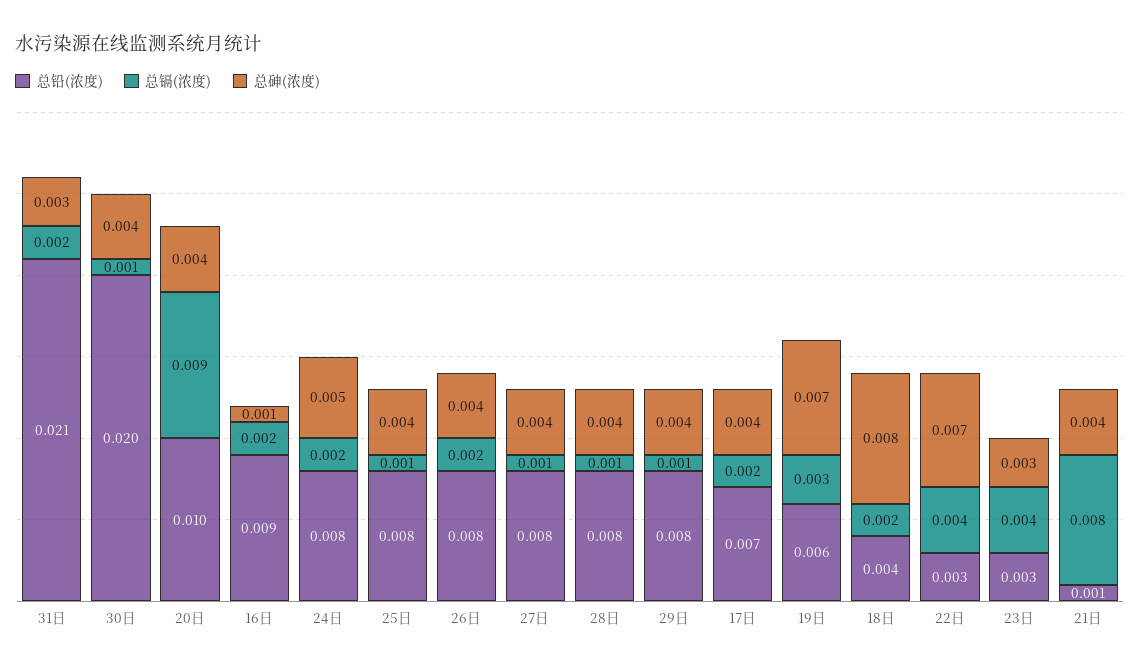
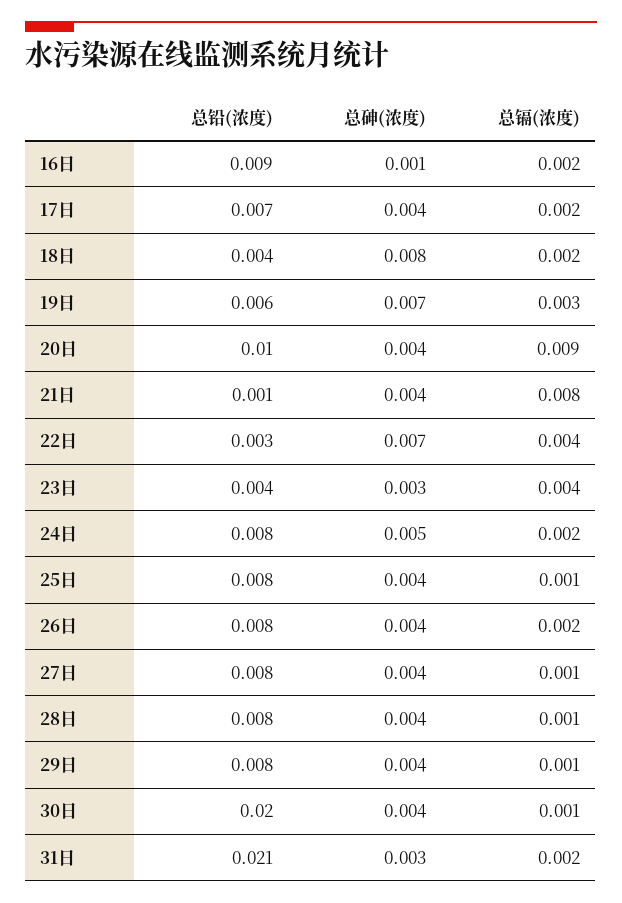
总铅(浓度), 23日: 0.003 -> 0.004

